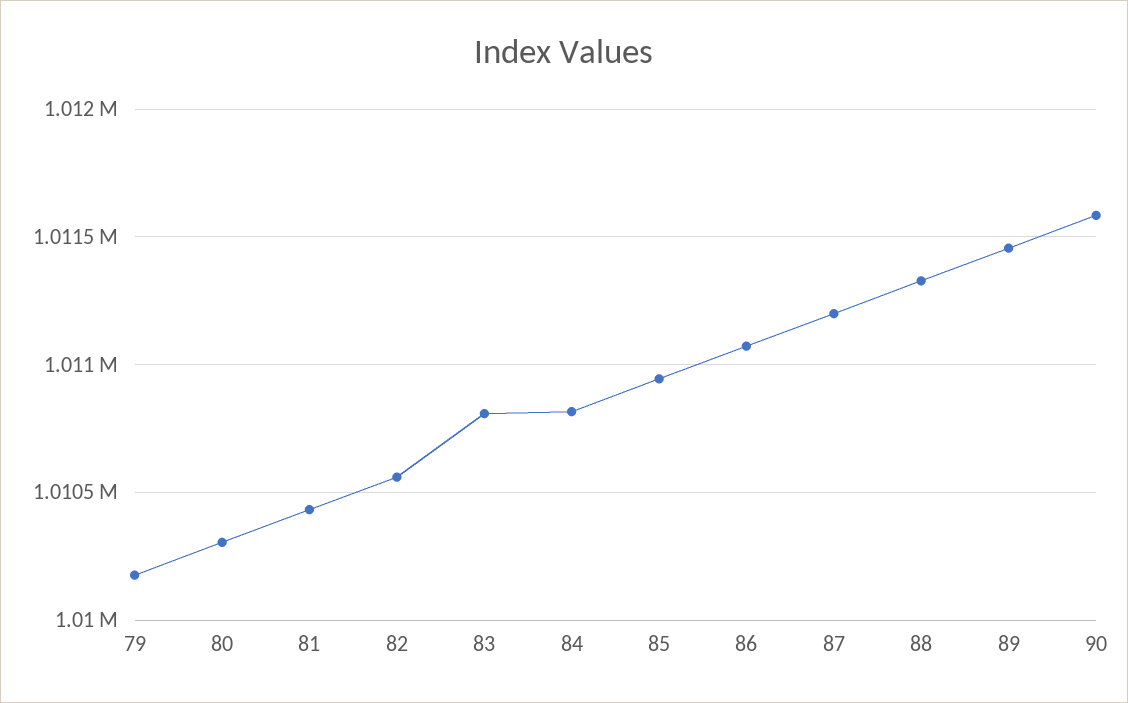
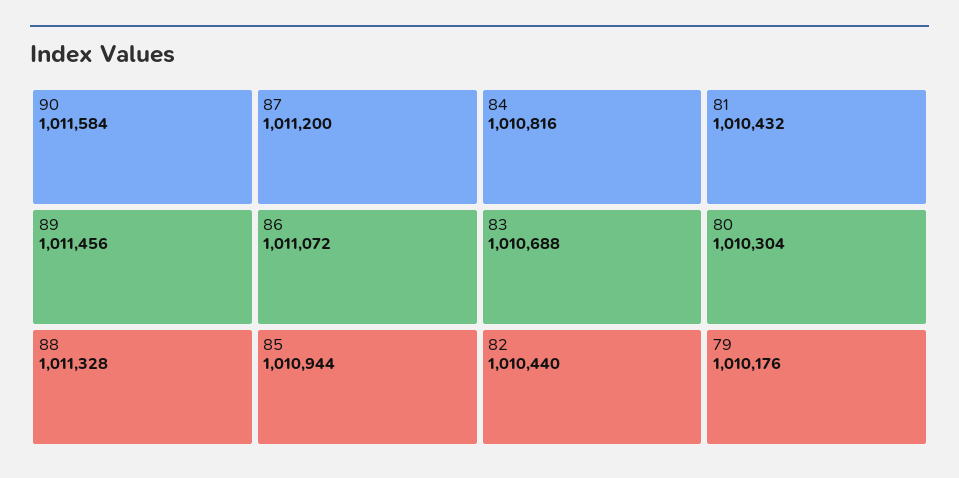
82: 1010550 -> 1010440
83: 1010800 -> 1010688

